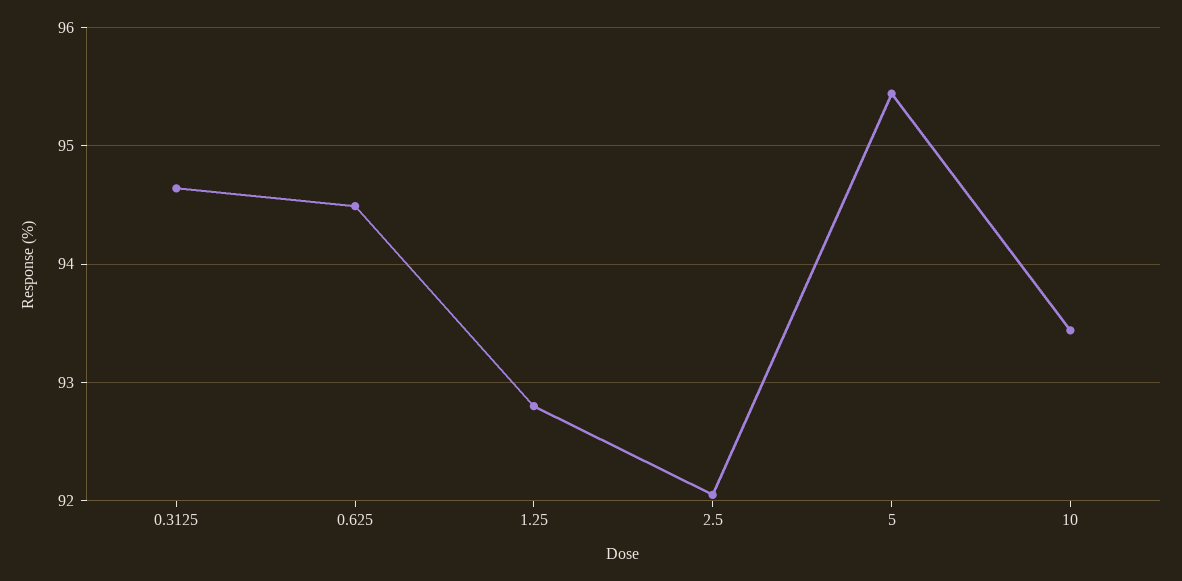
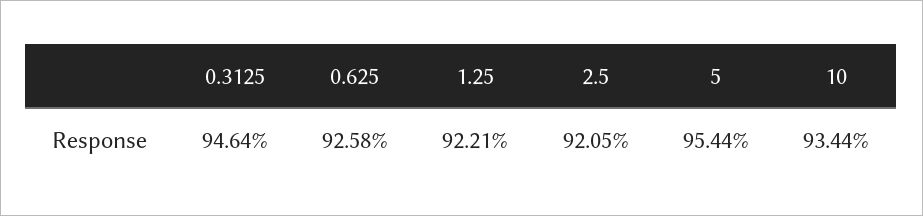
0.625: 94.5 -> 92.58
1.25: 92.8 -> 92.21

